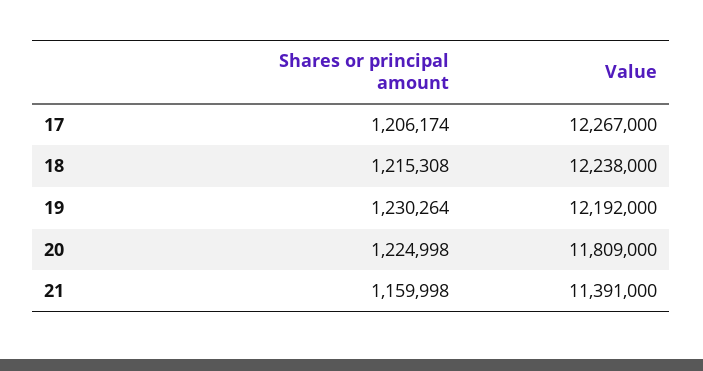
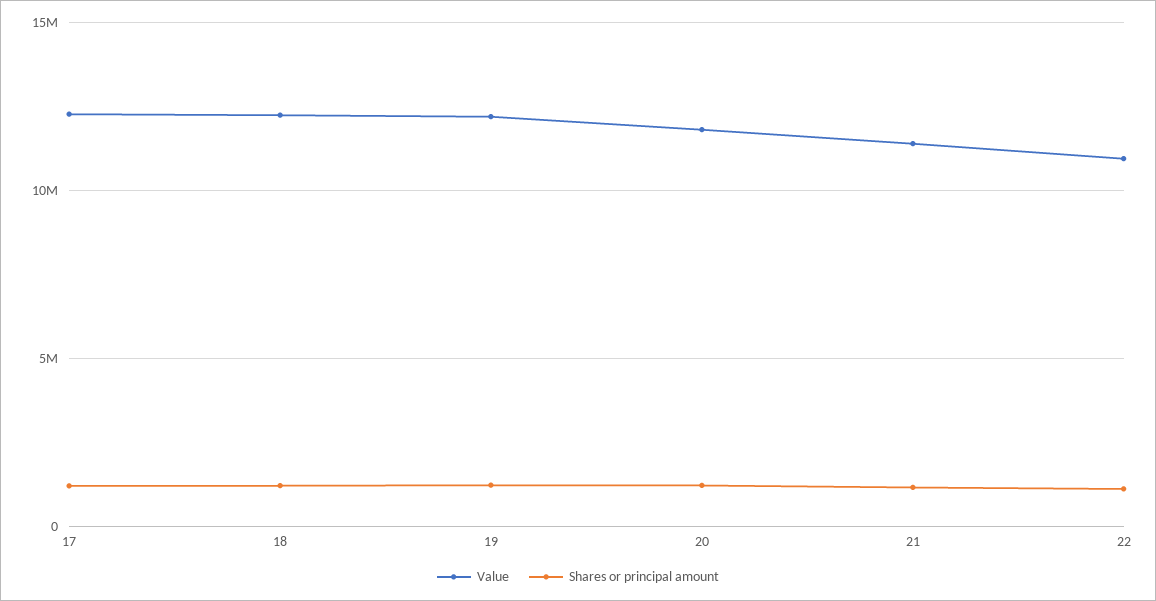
Value, 22: none -> 11000000
Shares or principal amount, 22: none -> 1000000

